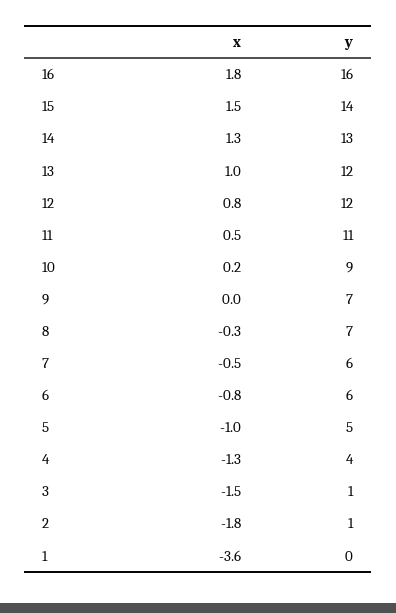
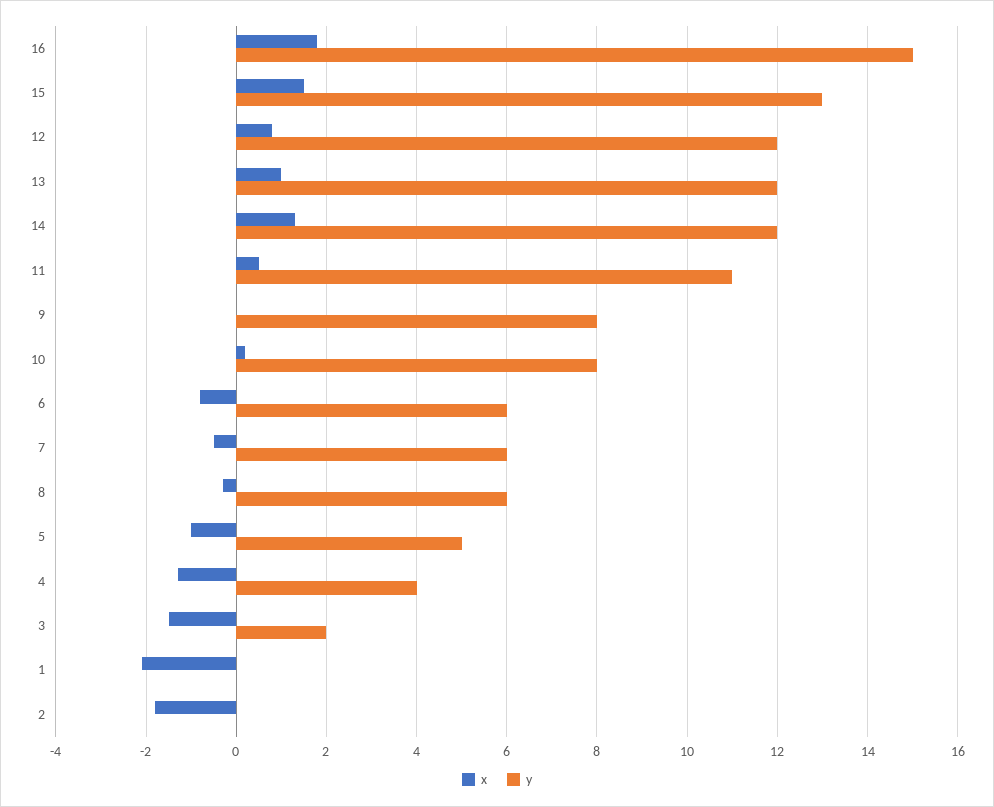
y, 16: 16 -> 15
y, 15: 14 -> 13
y, 14: 13 -> 12
y, 10: 9 -> 8
y, 9: 7 -> 8
y, 8: 7 -> 6
y, 3: 1 -> 2
y, 2: 1 -> 0
x, 1: -3.6 -> -2

